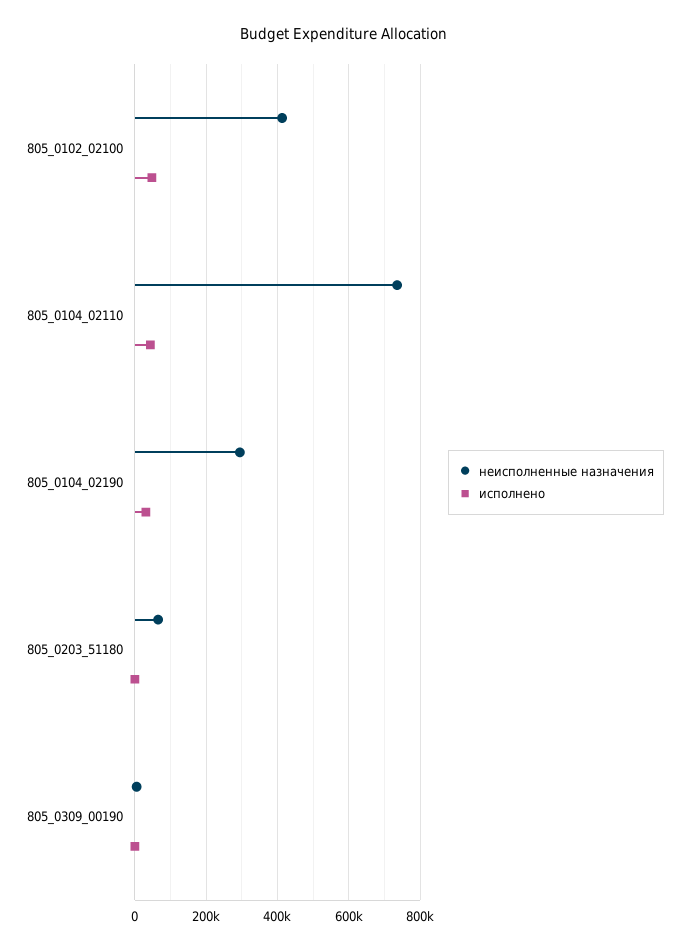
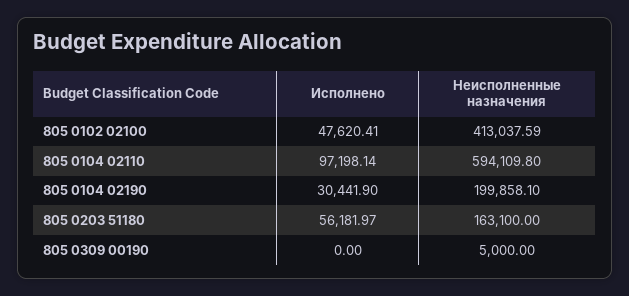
неисполненные назначения, 805_0104_02110: 740000 -> 594109.8
исполнено, 805_0104_02110: 40000 -> 97198.14
неисполненные назначения, 805_0104_02190: 300000 -> 199858.1
неисполненные назначения, 805_0203_51180: 60000 -> 163100
исполнено, 805_0203_51180: 0 -> 56181.97

